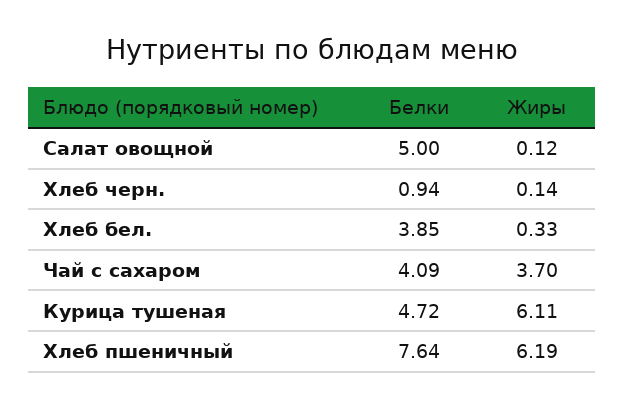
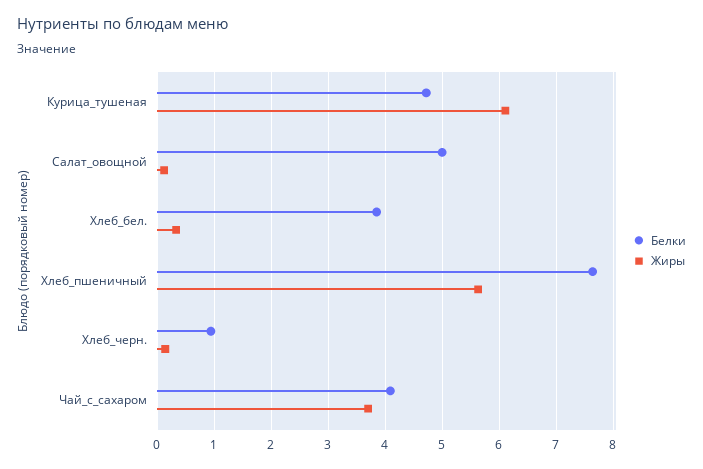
Жиры, Хлеб пшеничный: 6.19 -> 5.6

